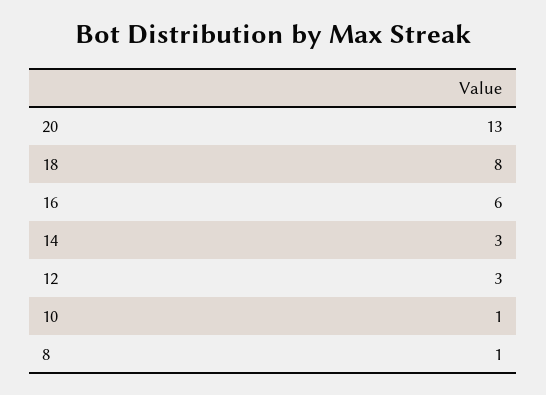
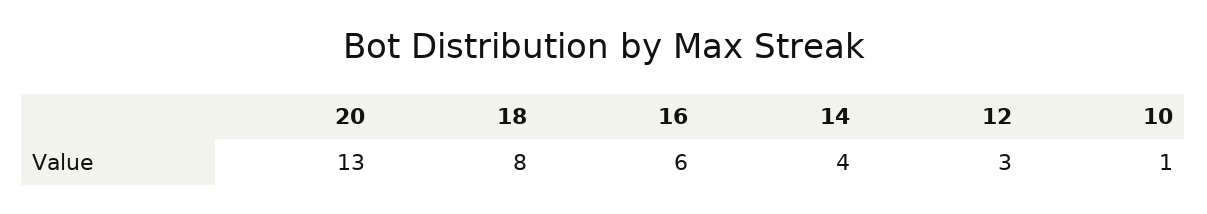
14: 3 -> 4
8: 1 -> none

